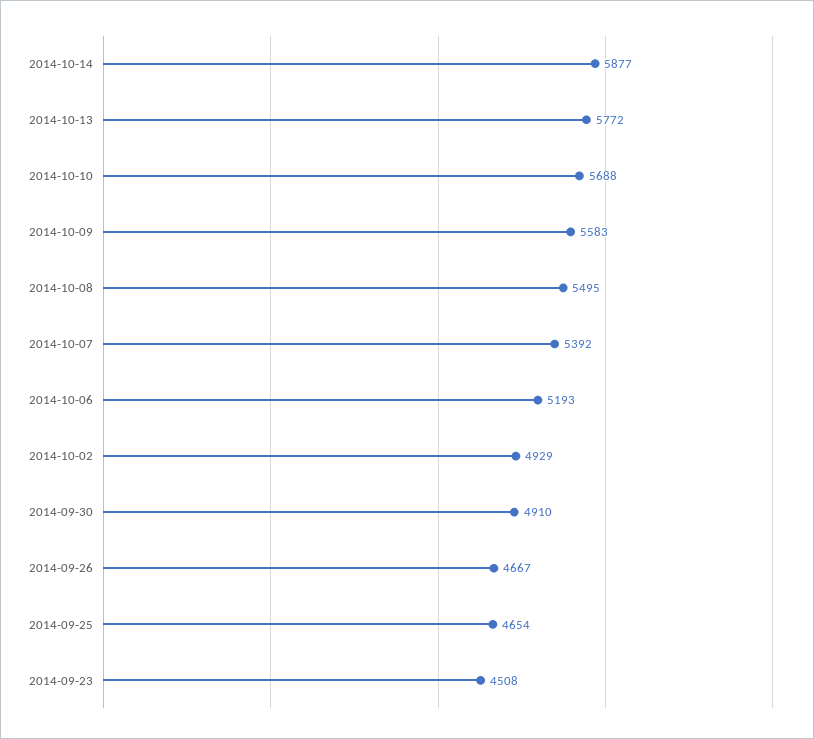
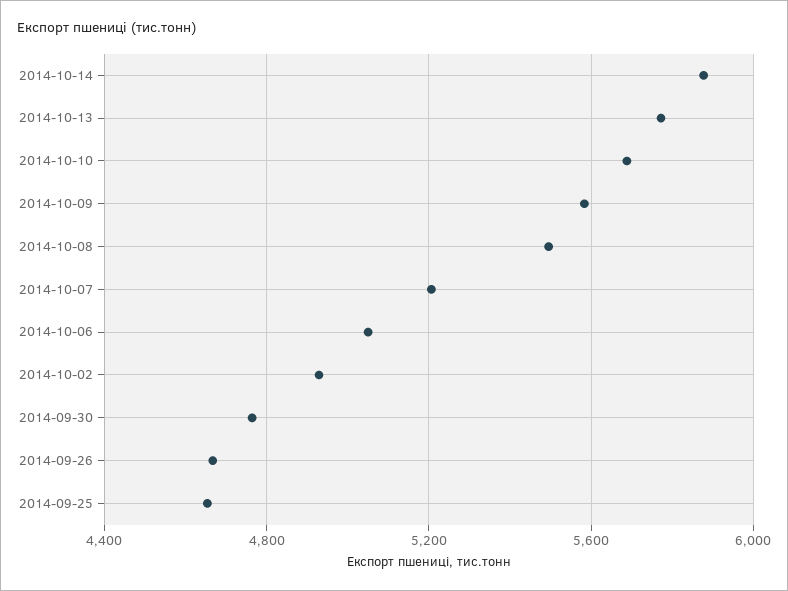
2014-10-07: 5392 -> 5200
2014-10-06: 5193 -> 5050
2014-09-30: 4910 -> 4750
2014-09-23: 4508 -> none

